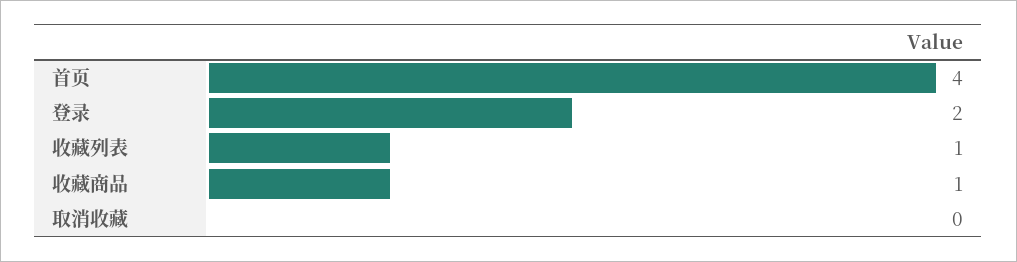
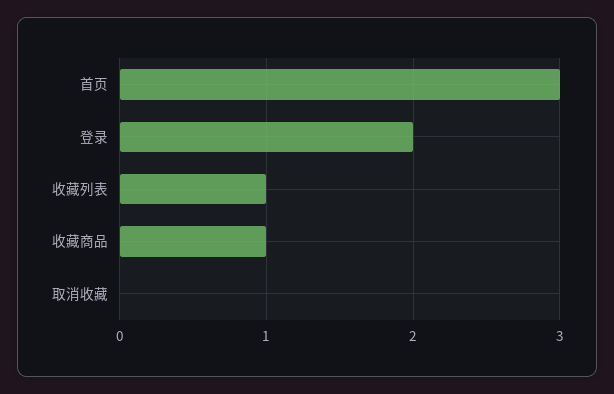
首页: 4 -> 3

